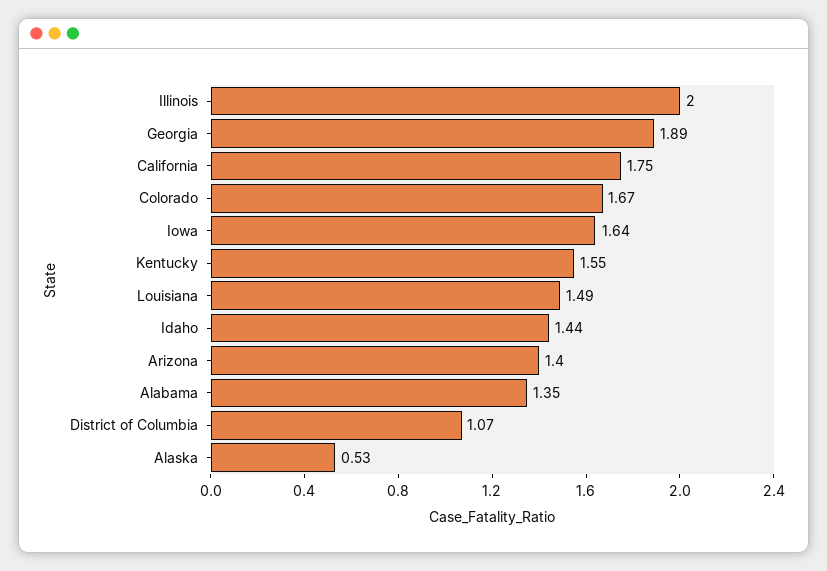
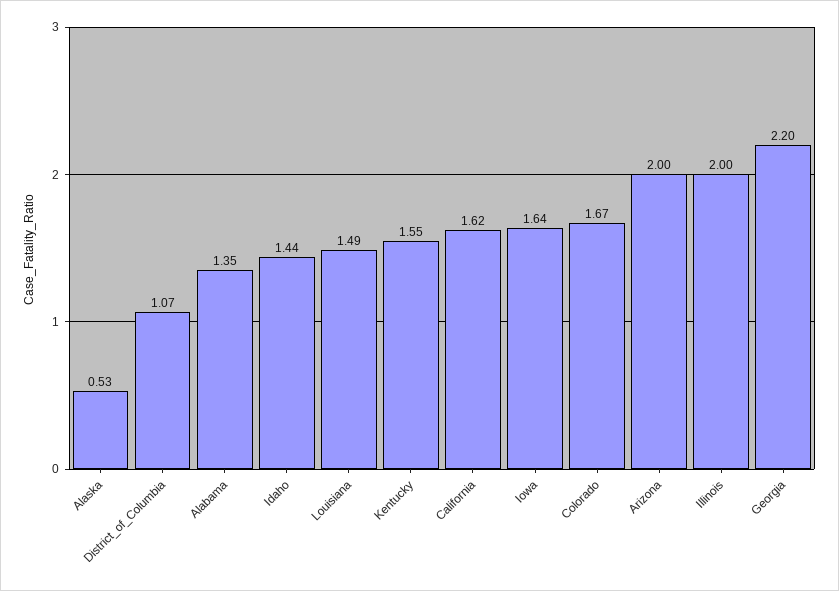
Georgia: 1.89 -> 2.2
California: 1.75 -> 1.62
Arizona: 1.4 -> 2

